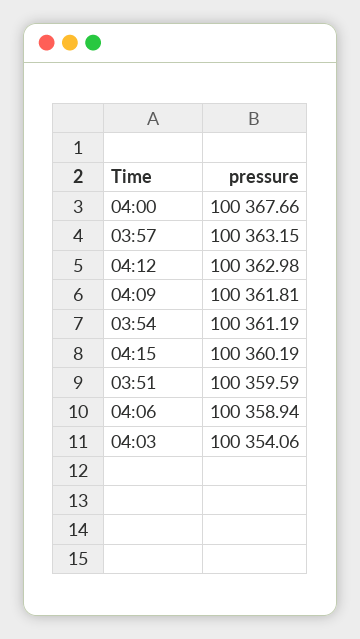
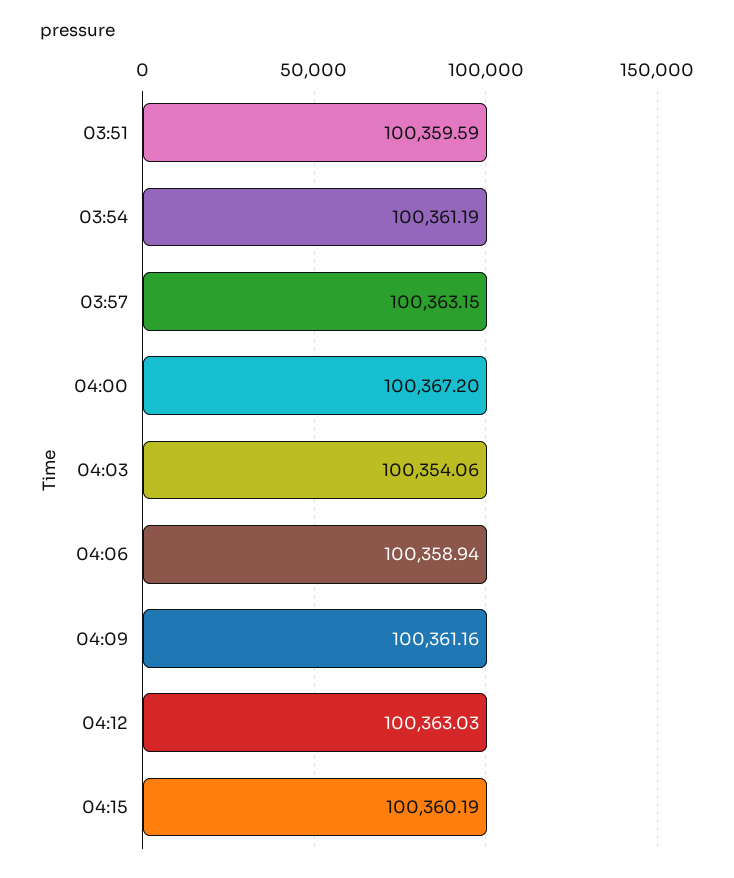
04:00: 100367.66 -> 100367.2
04:12: 100362.98 -> 100363.03
04:09: 100361.81 -> 100361.16

